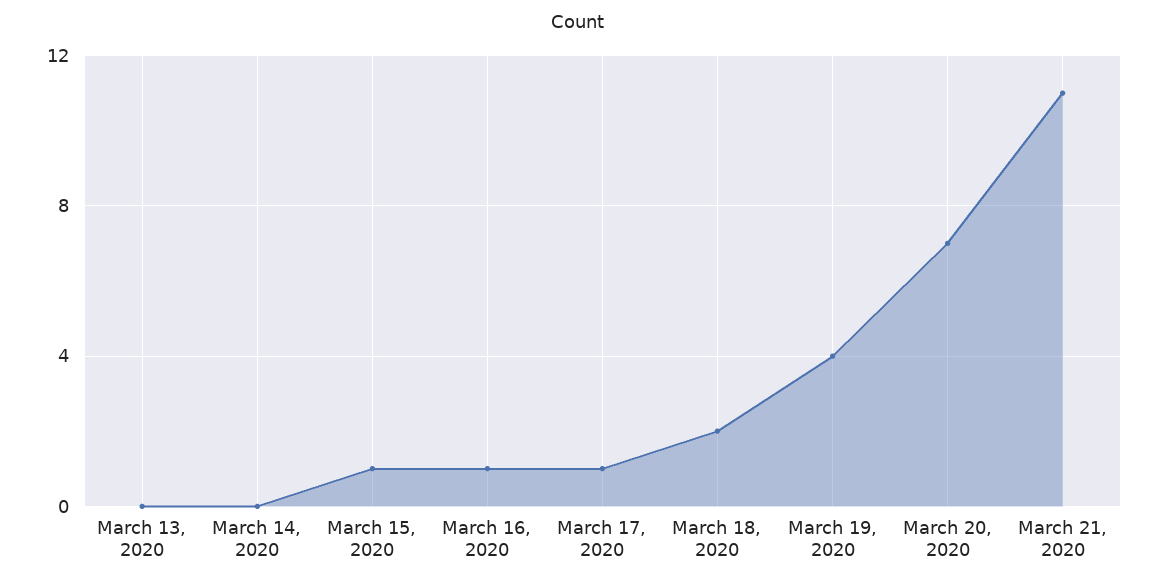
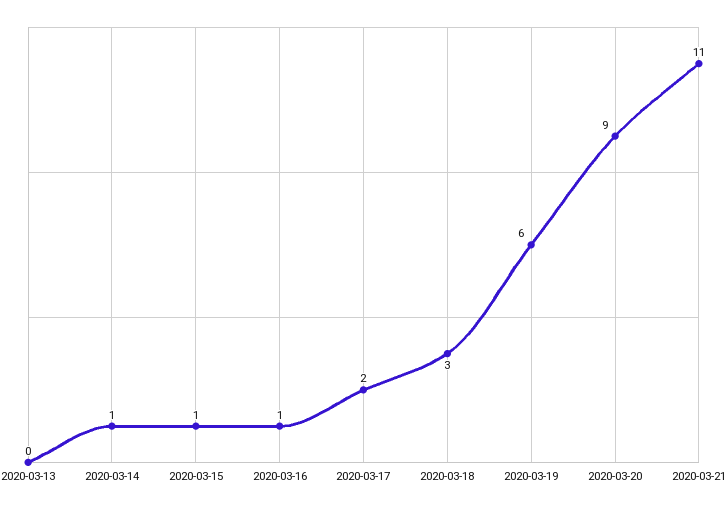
March 14, 2020: 0 -> 1
March 17, 2020: 1 -> 2
March 18, 2020: 2 -> 3
March 19, 2020: 4 -> 6
March 20, 2020: 7 -> 9

